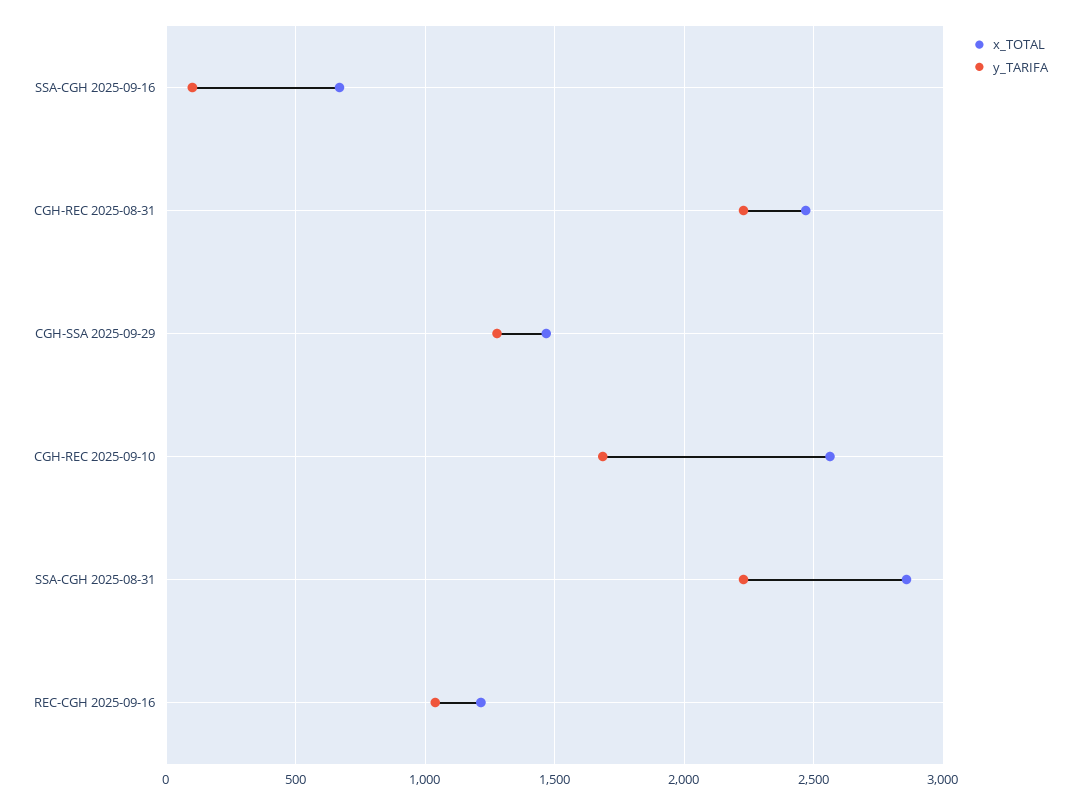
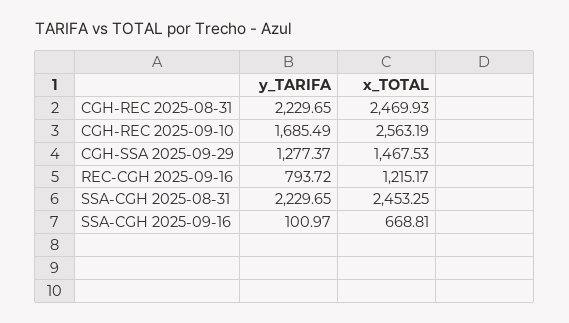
x_TOTAL, SSA-CGH 2025-08-31: 2850 -> 2453.25
y_TARIFA, REC-CGH 2025-09-16: 1050 -> 793.72

